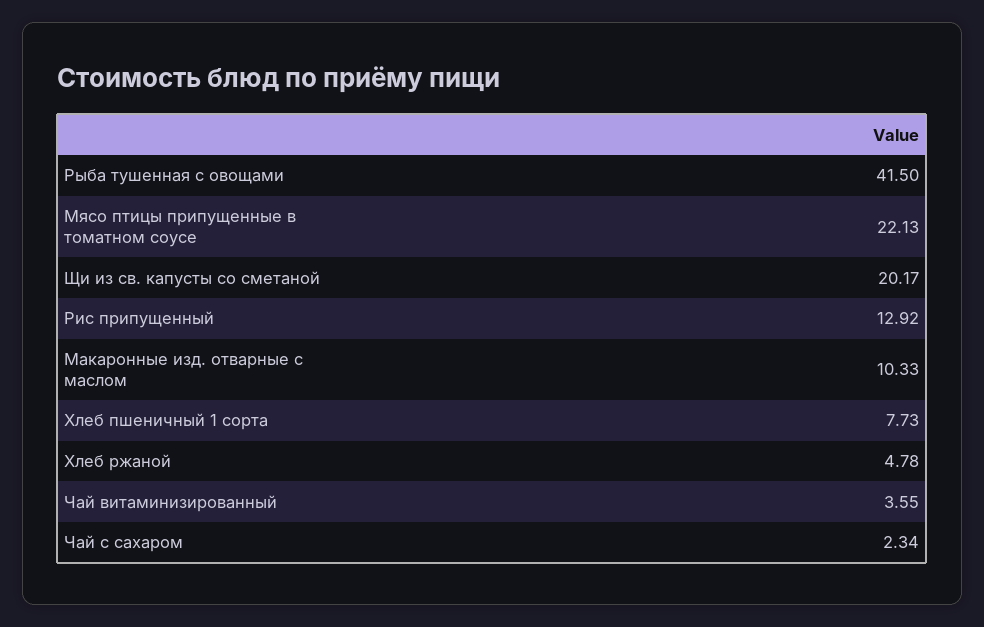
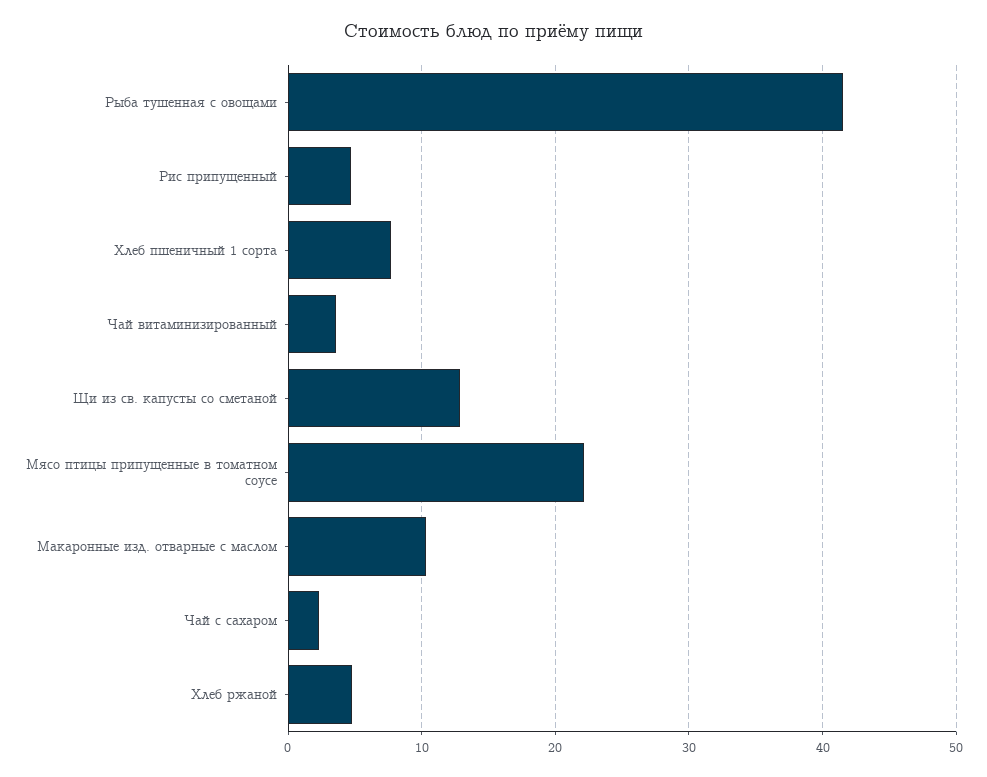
Щи из св. капусты со сметаной: 20.17 -> 13
Рис припущенный: 12.92 -> 5

